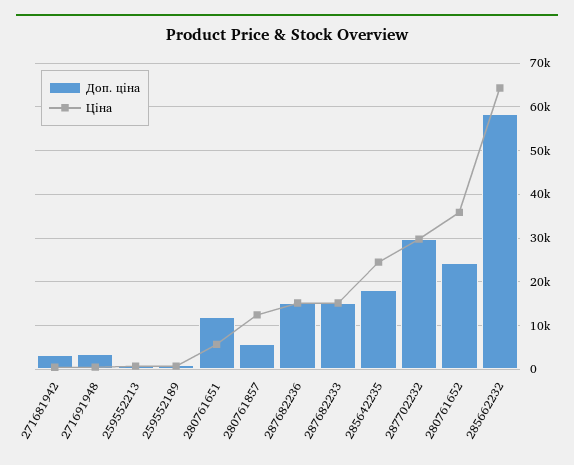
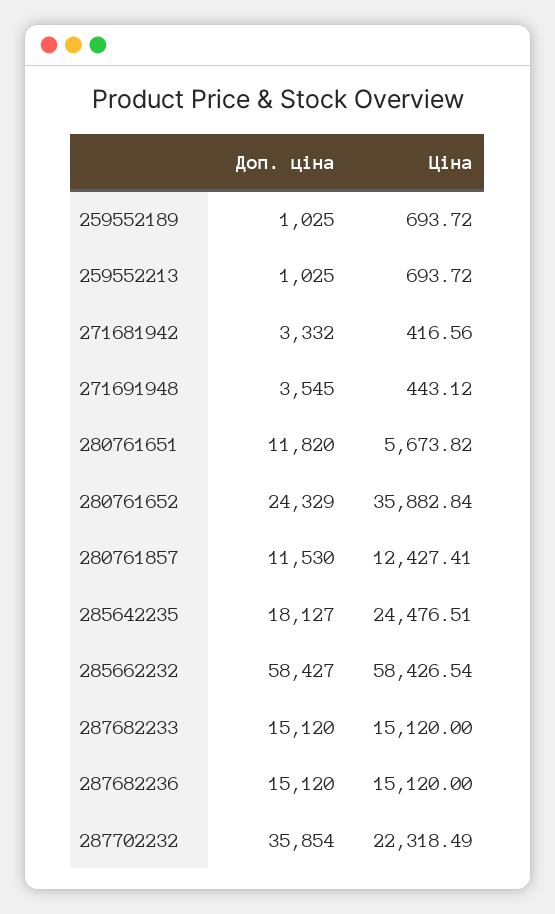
Доп. ціна, 280761857: 6000 -> 11530
Доп. ціна, 287702232: 30000 -> 35854
Ціна, 287702232: 30000 -> 22318.49
Ціна, 285662232: 64000 -> 58426.54

